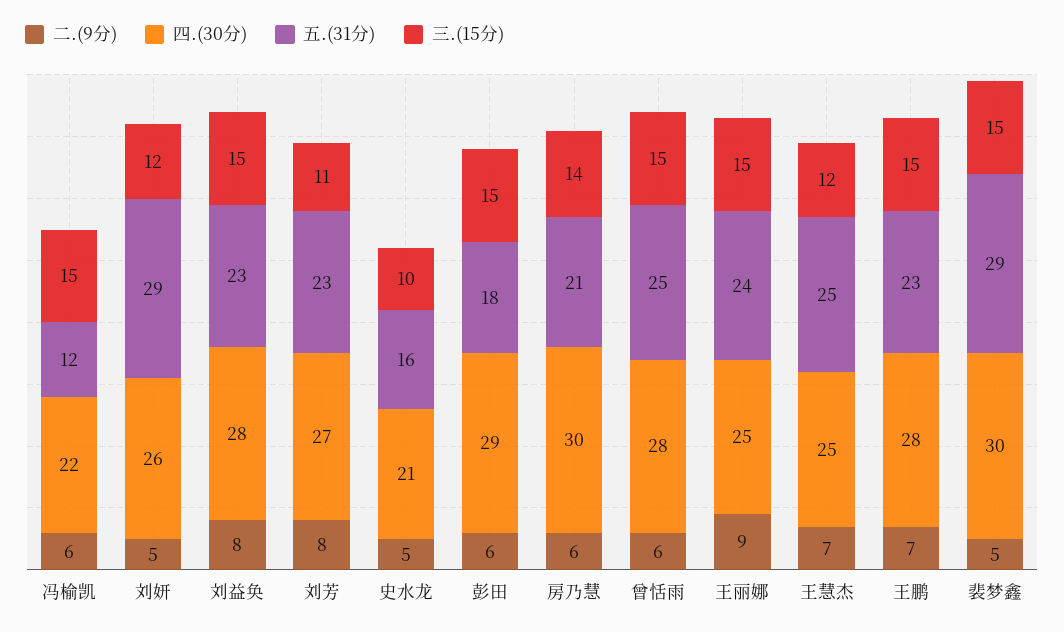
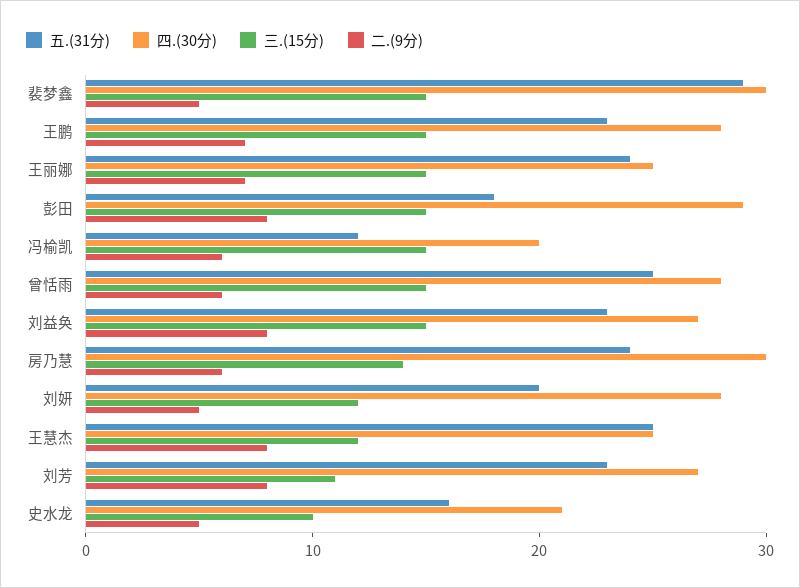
四.(30分), 冯榆凯: 22 -> 20
四.(30分), 刘妍: 26 -> 28
五.(31分), 刘妍: 29 -> 20
四.(30分), 刘益奂: 28 -> 27
二.(9分), 彭田: 6 -> 8
五.(31分), 房乃慧: 21 -> 24
二.(9分), 王丽娜: 9 -> 7
二.(9分), 王慧杰: 7 -> 8

